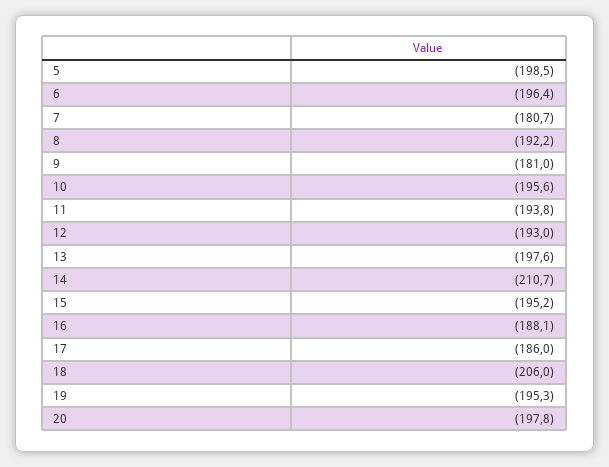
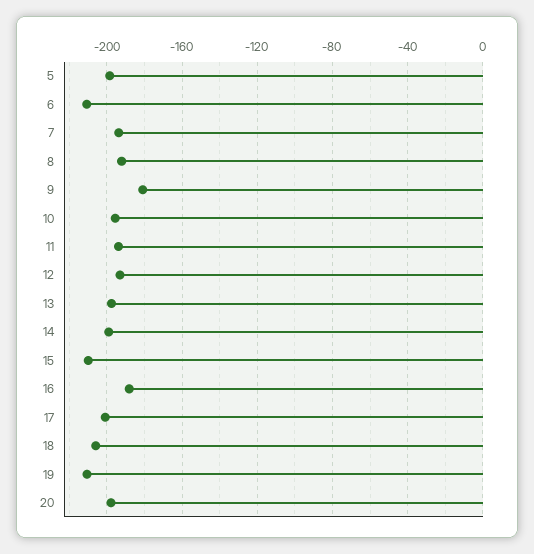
6: -196.4 -> -210
7: -180.7 -> -195
14: -210.7 -> -200
15: -195.2 -> -210
17: -186 -> -200
19: -195.3 -> -210

